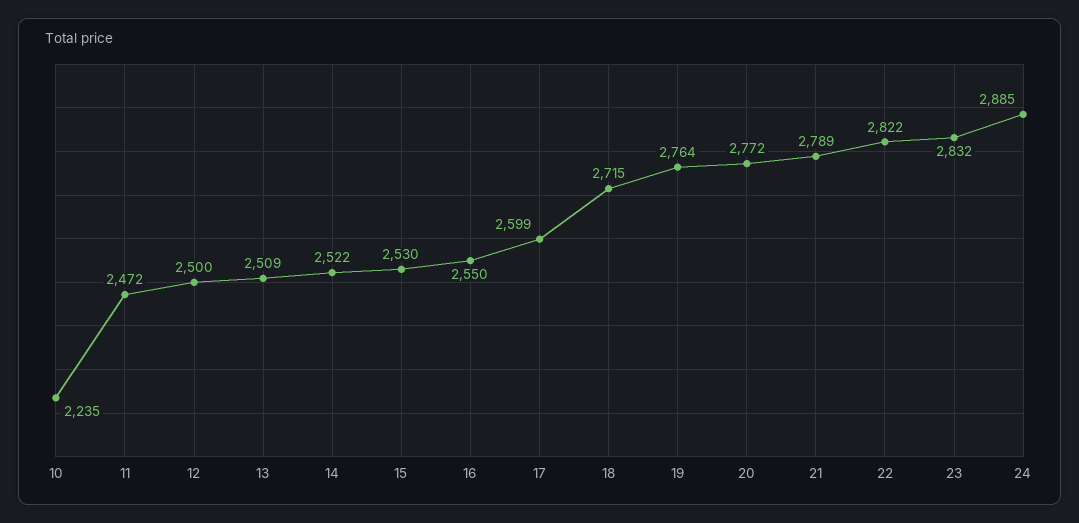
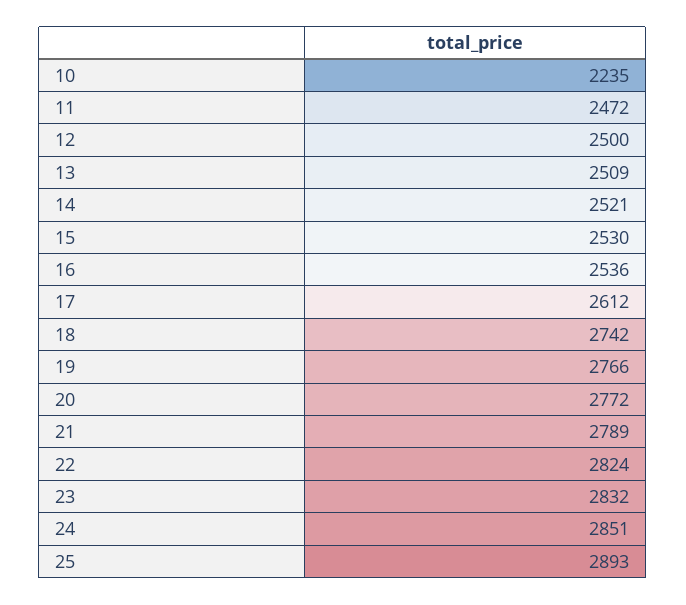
14: 2522 -> 2521
16: 2550 -> 2536
17: 2599 -> 2612
18: 2715 -> 2742
19: 2764 -> 2766
22: 2822 -> 2824
24: 2885 -> 2851
25: none -> 2893

